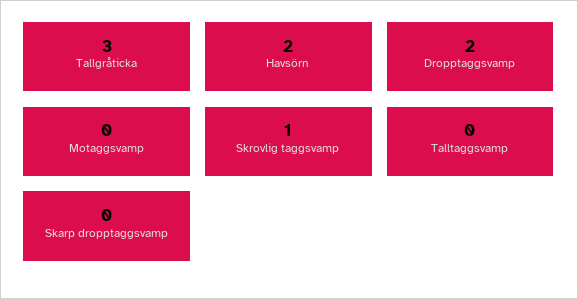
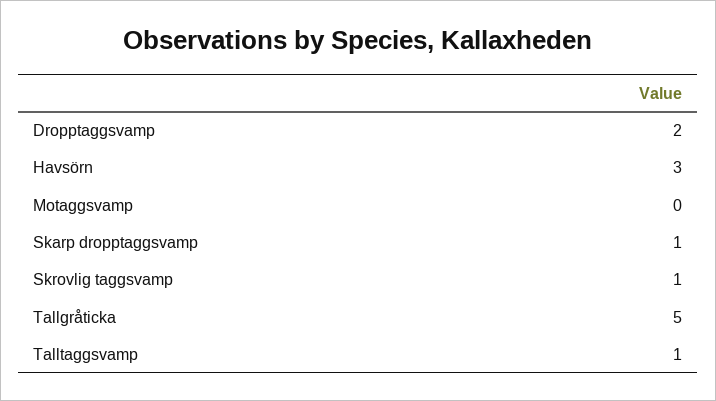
Tallgråticka: 3 -> 5
Havsörn: 2 -> 3
Talltaggsvamp: 0 -> 1
Skarp dropptaggsvamp: 0 -> 1

